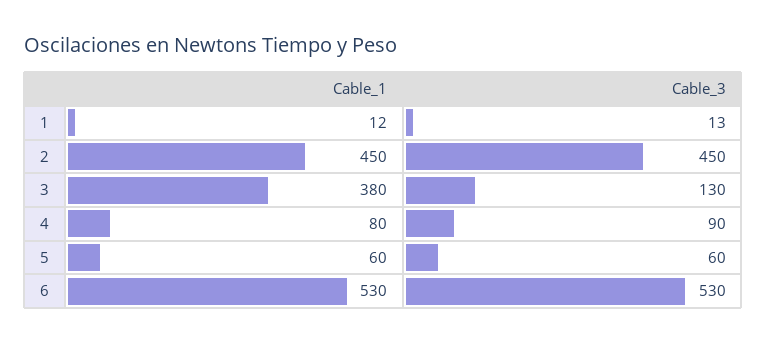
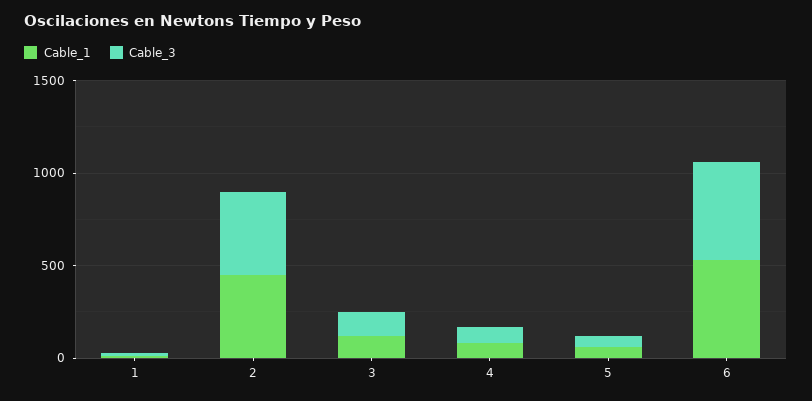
Cable_1, 3: 380 -> 100

